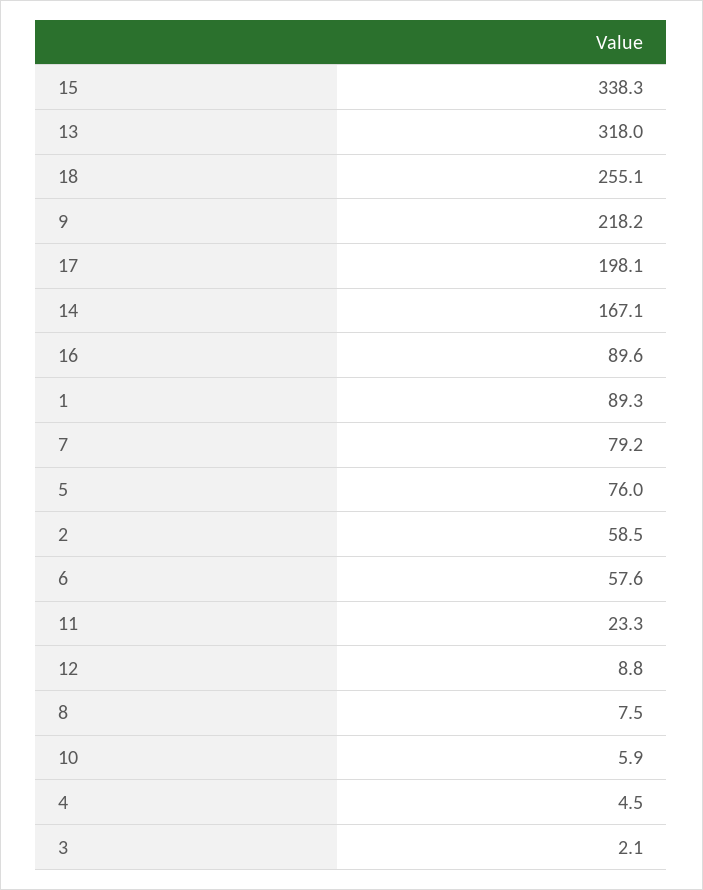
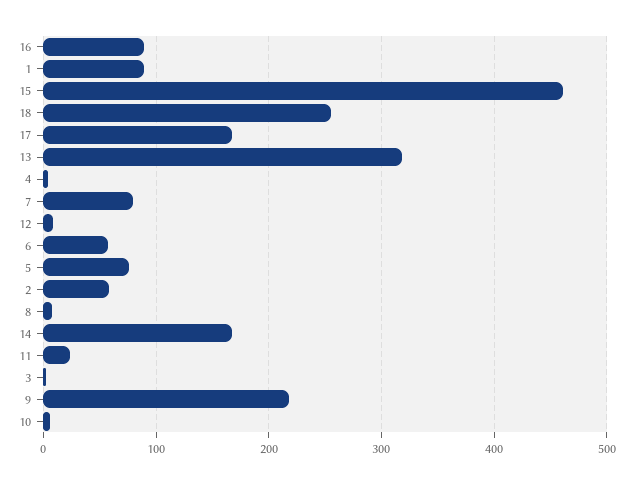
15: 338.3 -> 460
17: 198.1 -> 170

